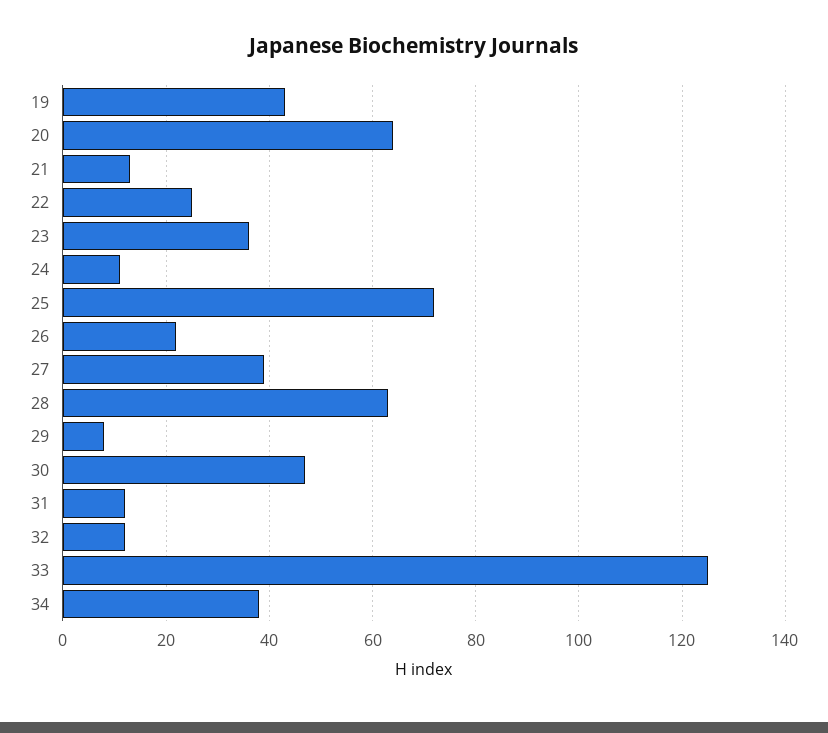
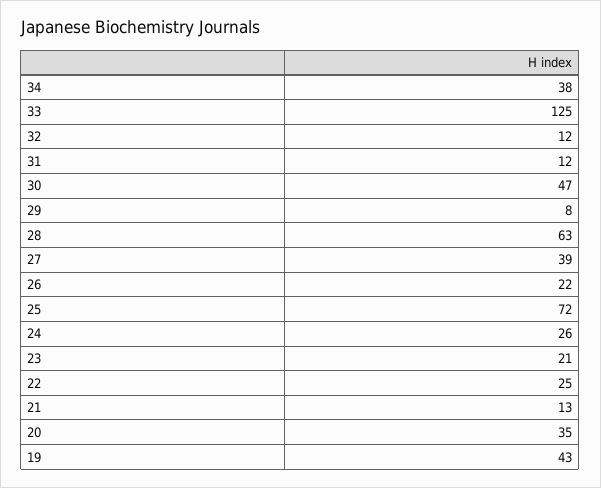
20: 65 -> 35
23: 35 -> 21
24: 10 -> 26

